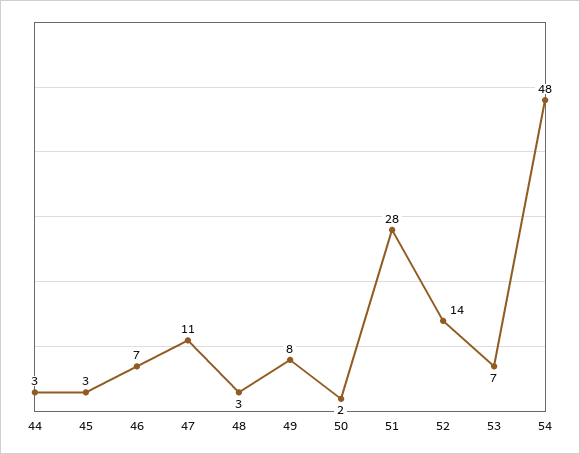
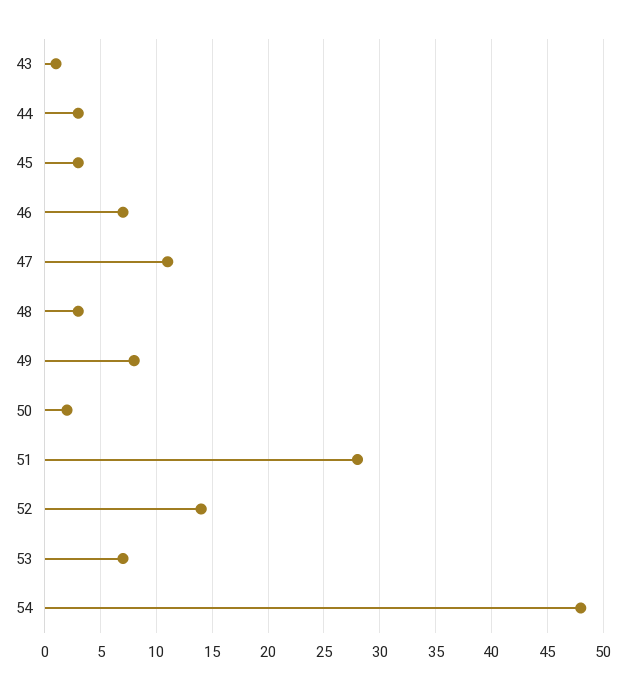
43: none -> 1

